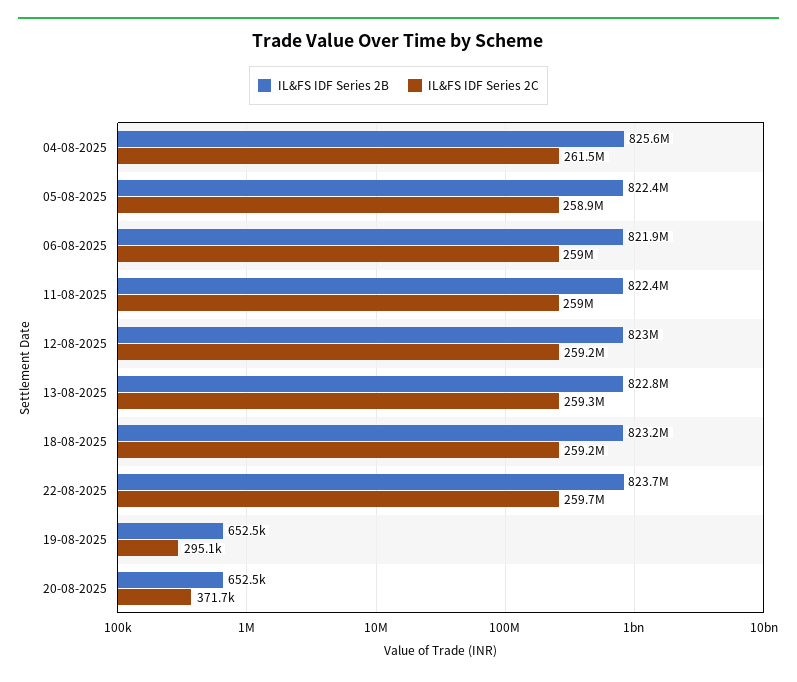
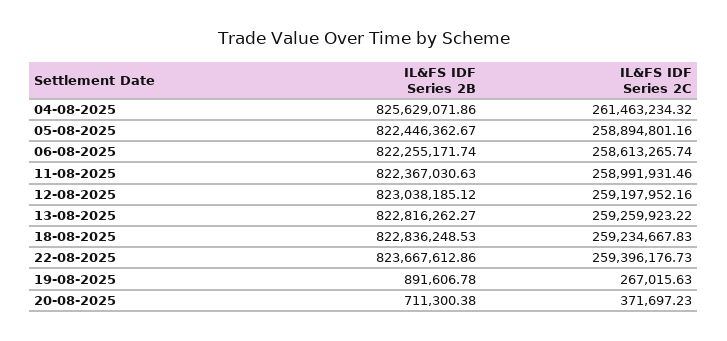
IL&FS IDF Series 2B, 06-08-2025: 821900000 -> 822255171.74
IL&FS IDF Series 2C, 06-08-2025: 259000000 -> 258613265.74
IL&FS IDF Series 2B, 18-08-2025: 823200000 -> 822836248.53
IL&FS IDF Series 2C, 22-08-2025: 259700000 -> 259396176.73
IL&FS IDF Series 2B, 19-08-2025: 652500 -> 891606.78
IL&FS IDF Series 2C, 19-08-2025: 295100 -> 267015.63
IL&FS IDF Series 2B, 20-08-2025: 652500 -> 711300.38

